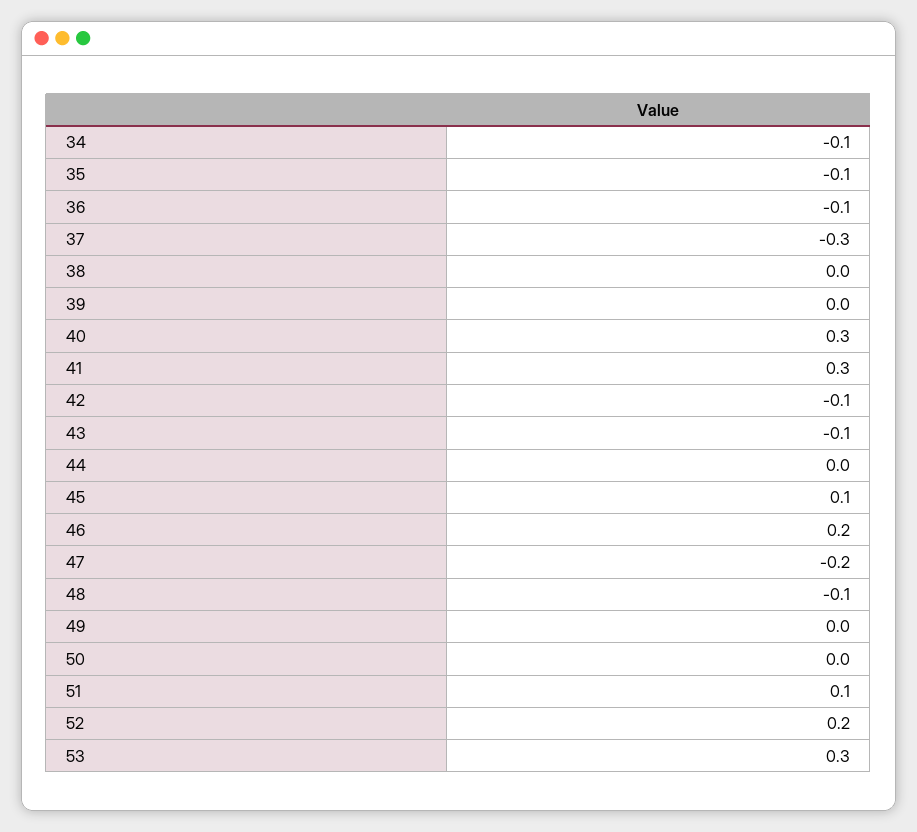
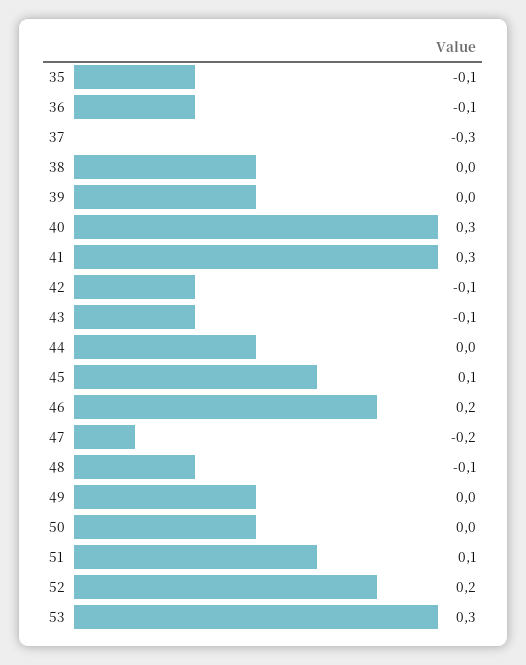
34: -0.1 -> none

